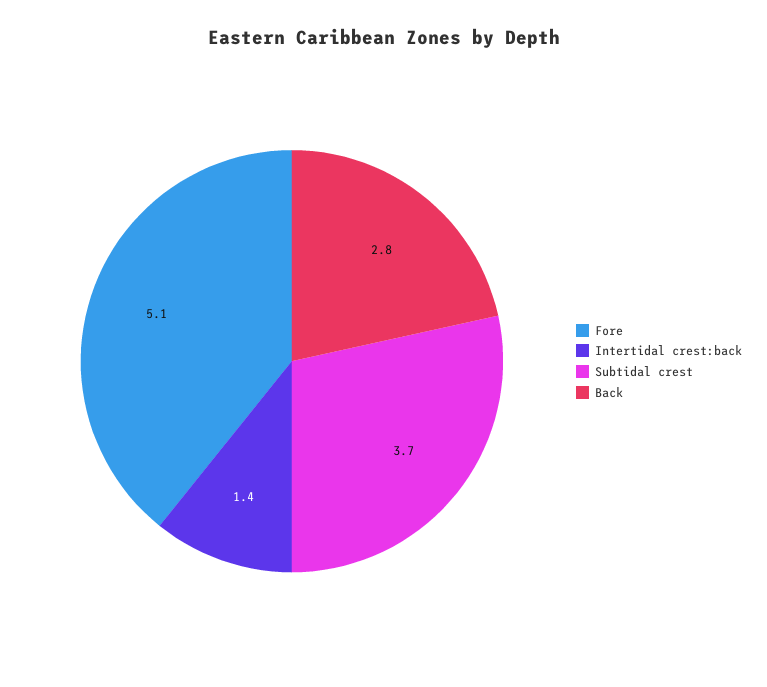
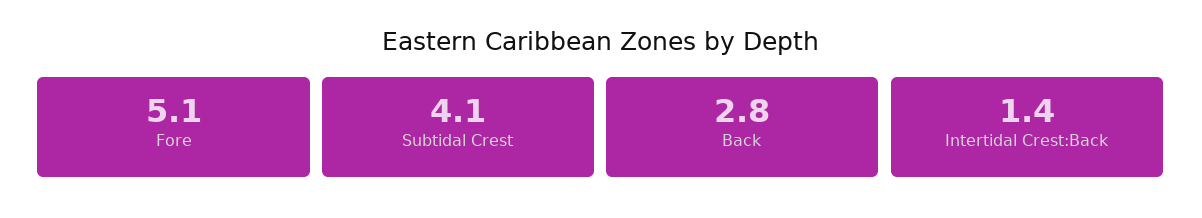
Subtidal crest: 3.7 -> 4.1

